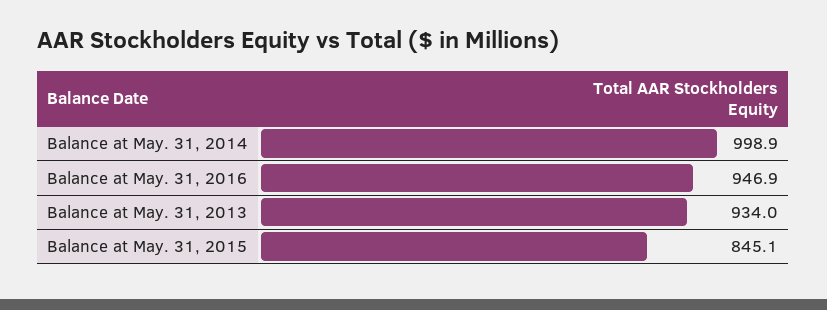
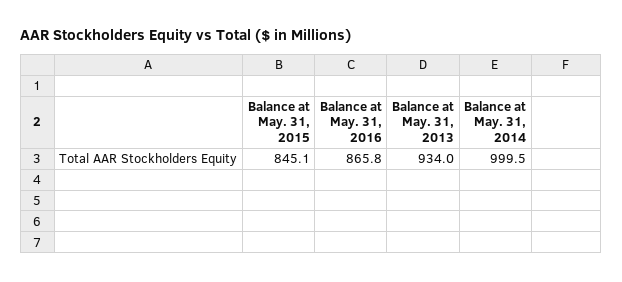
Balance at May. 31, 2014: 998.9 -> 999.5
Balance at May. 31, 2016: 946.9 -> 865.8

